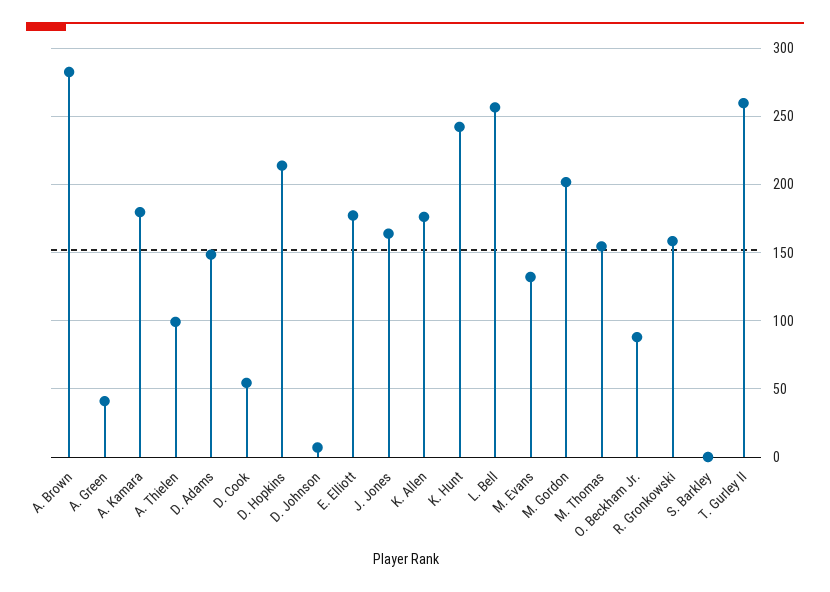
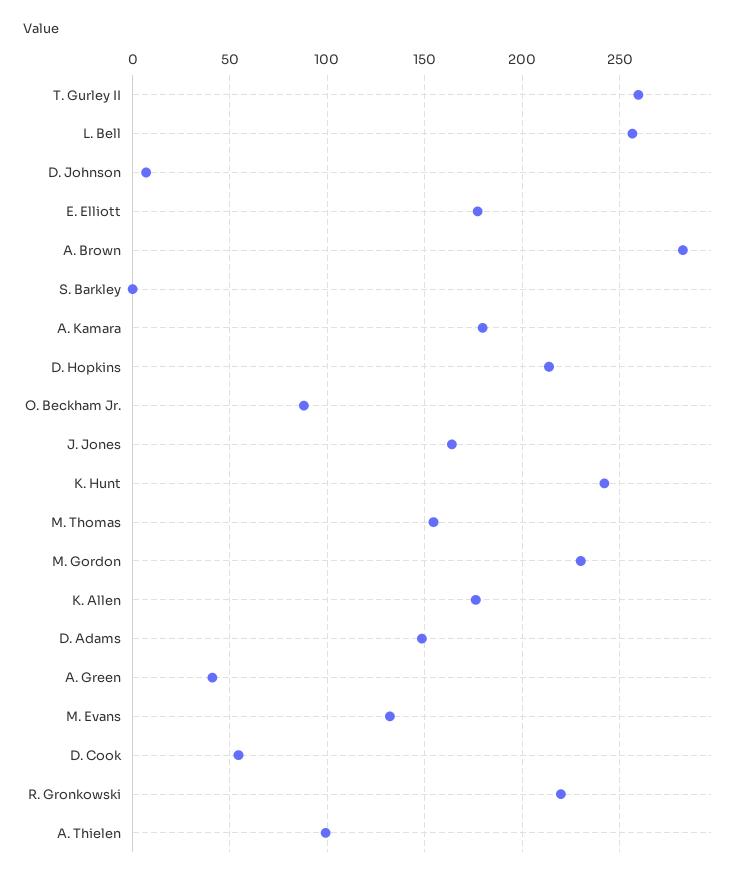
M. Gordon: 200 -> 230
R. Gronkowski: 160 -> 220

